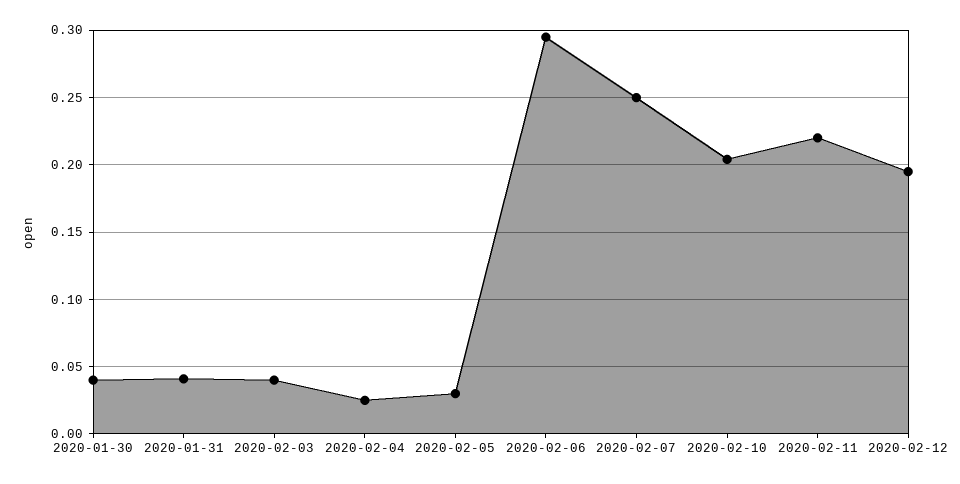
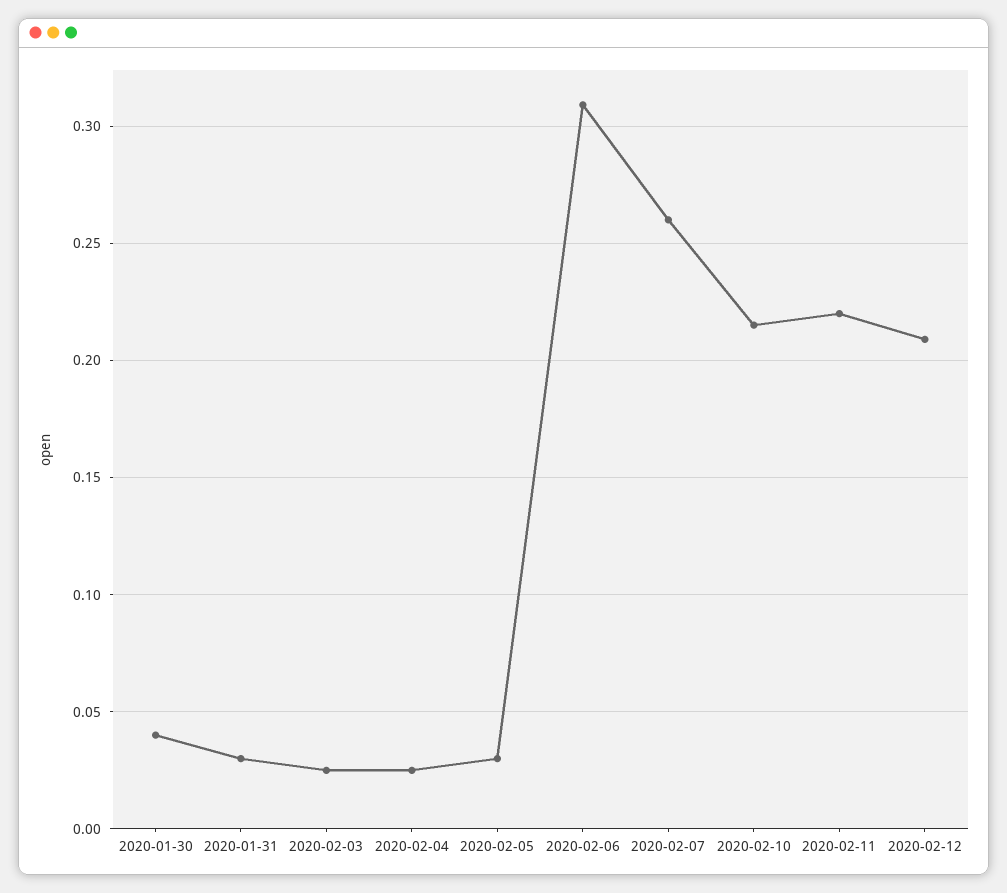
2020-01-31: 0.04 -> 0.03
2020-02-03: 0.04 -> 0.025
2020-02-06: 0.295 -> 0.31
2020-02-07: 0.25 -> 0.26
2020-02-10: 0.205 -> 0.215
2020-02-12: 0.195 -> 0.21

